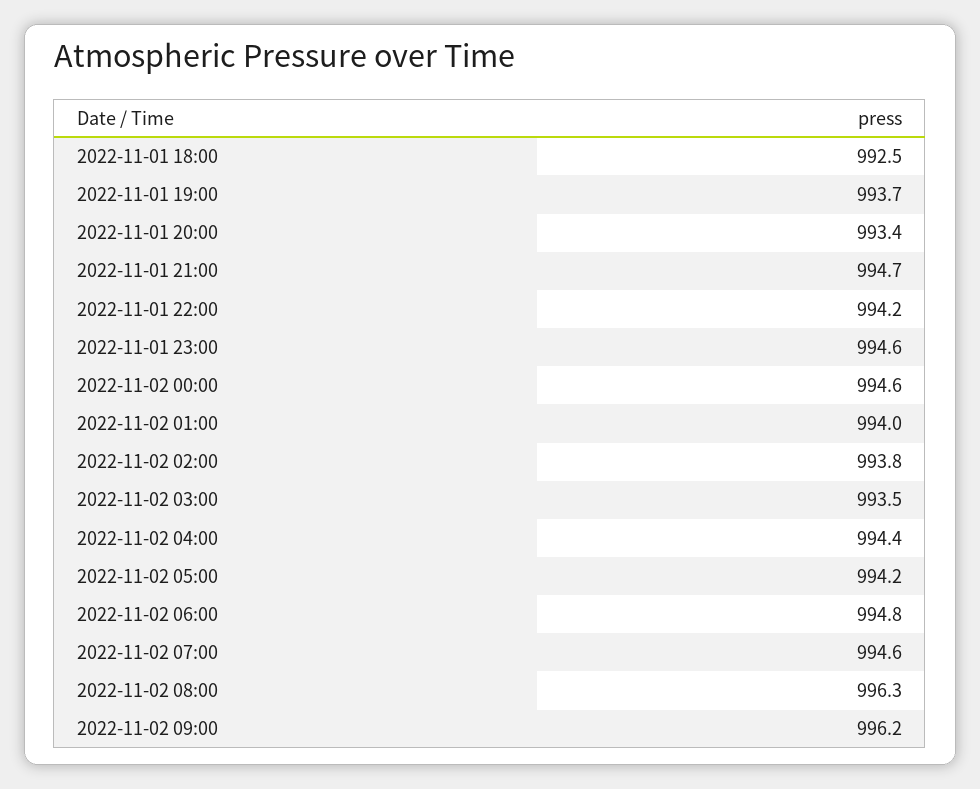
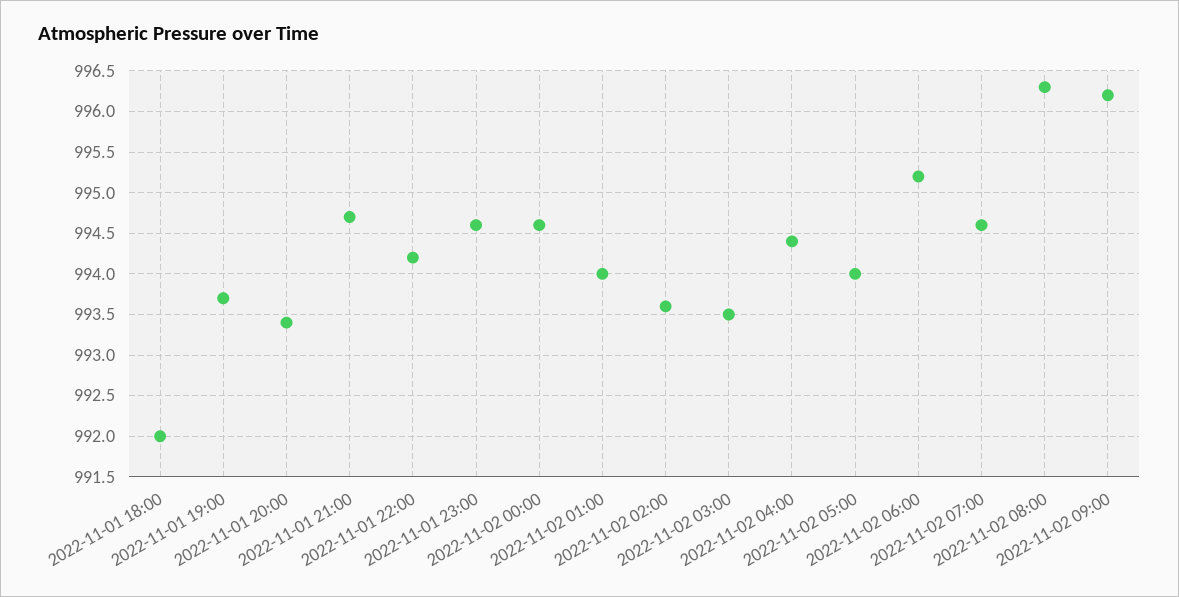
2022-11-01 18:00: 992.5 -> 992
2022-11-02 02:00: 993.8 -> 993.6
2022-11-02 05:00: 994.2 -> 994
2022-11-02 06:00: 994.8 -> 995.2

